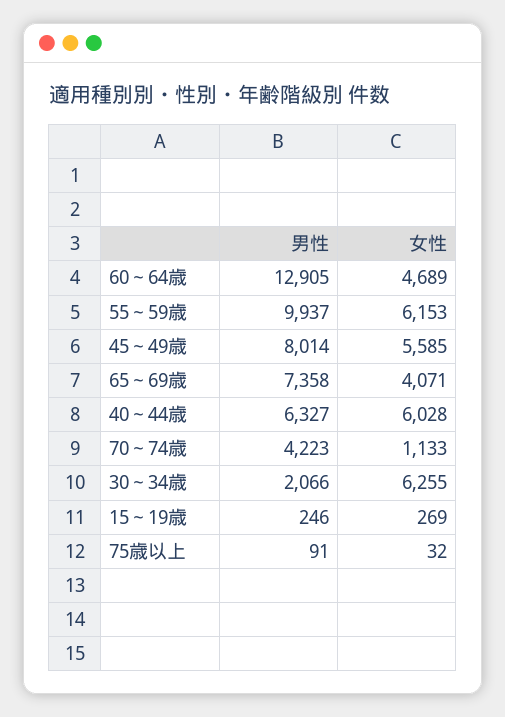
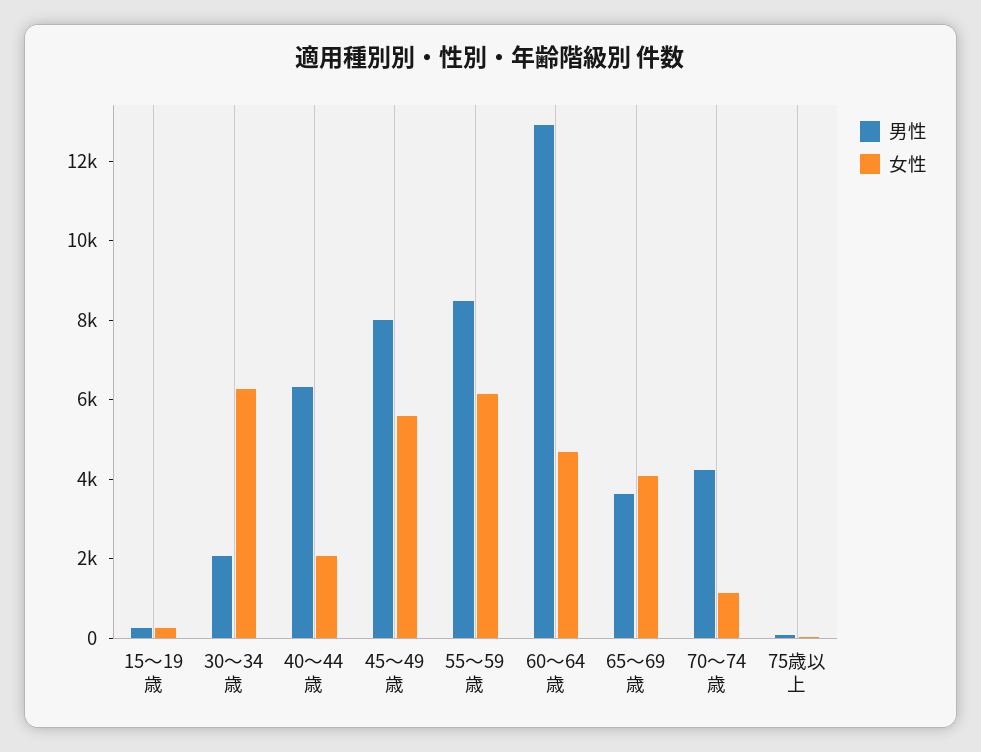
男性, 55～59歳: 9937 -> 8500
男性, 65～69歳: 7358 -> 3500
女性, 40～44歳: 6028 -> 2000

